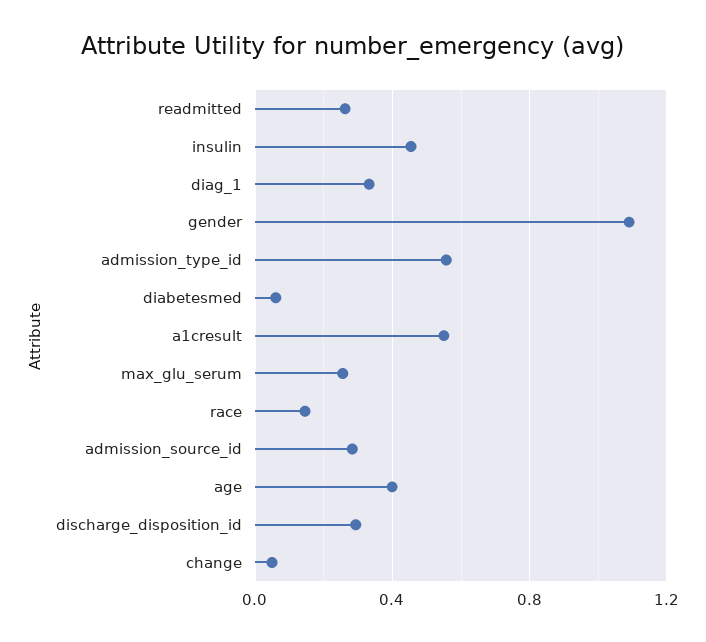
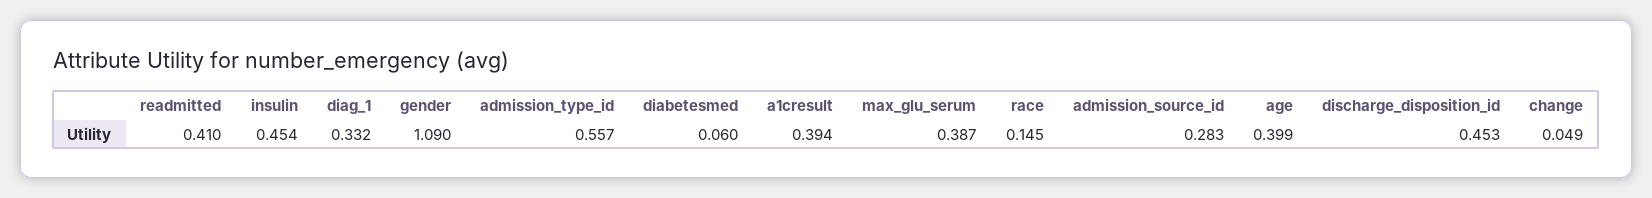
readmitted: 0.25 -> 0.41
a1cresult: 0.55 -> 0.394
max_glu_serum: 0.25 -> 0.387
discharge_disposition_id: 0.3 -> 0.453

